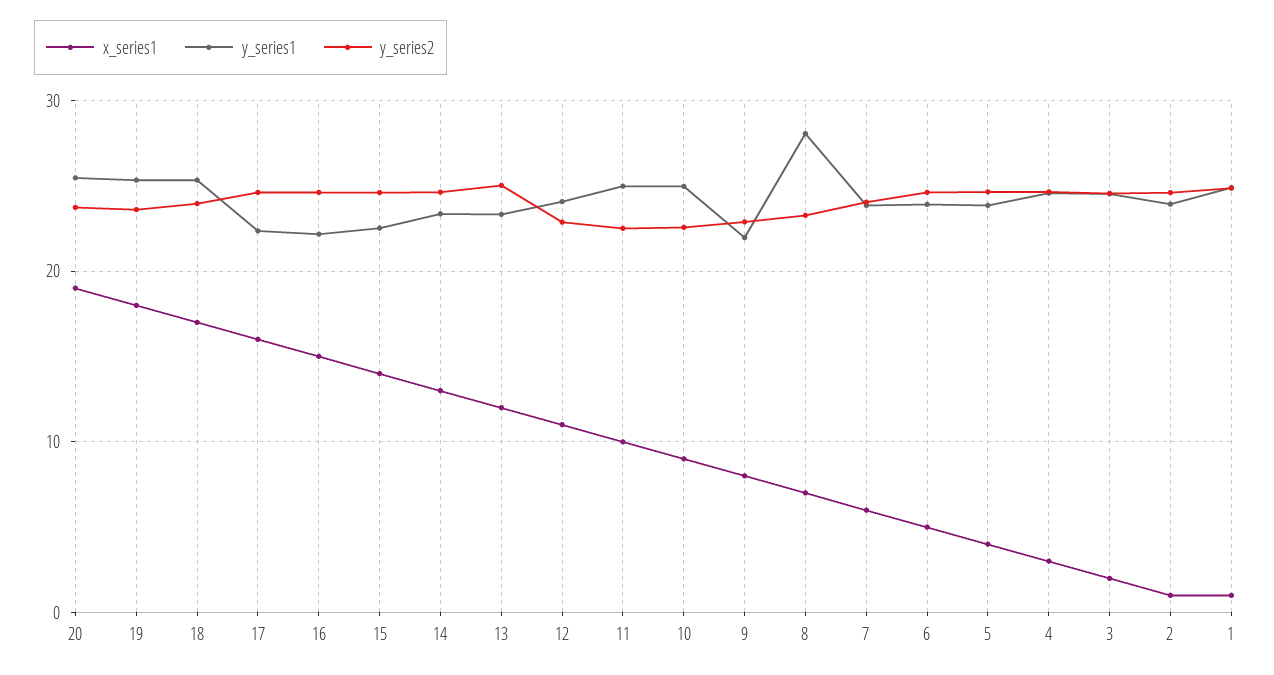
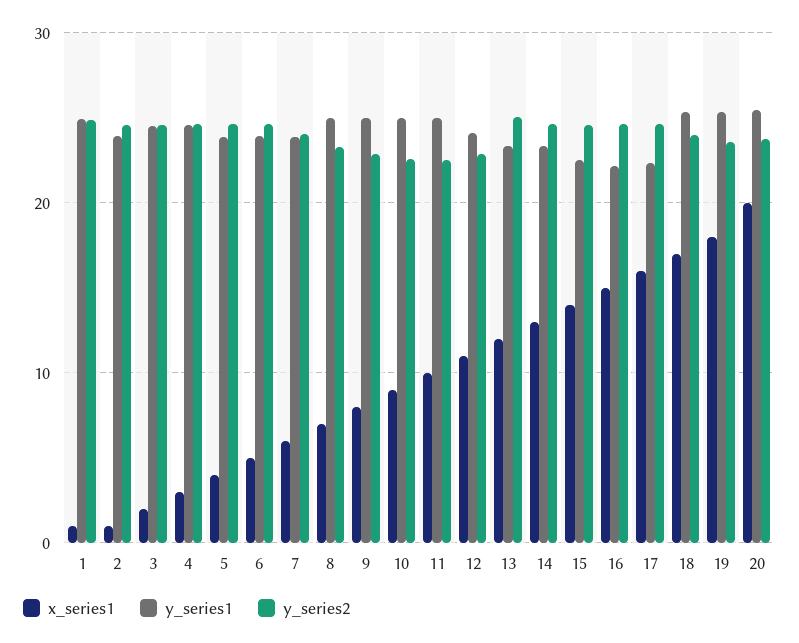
x_series1, 20: 19 -> 20
y_series1, 9: 22 -> 25
y_series1, 8: 28 -> 25

